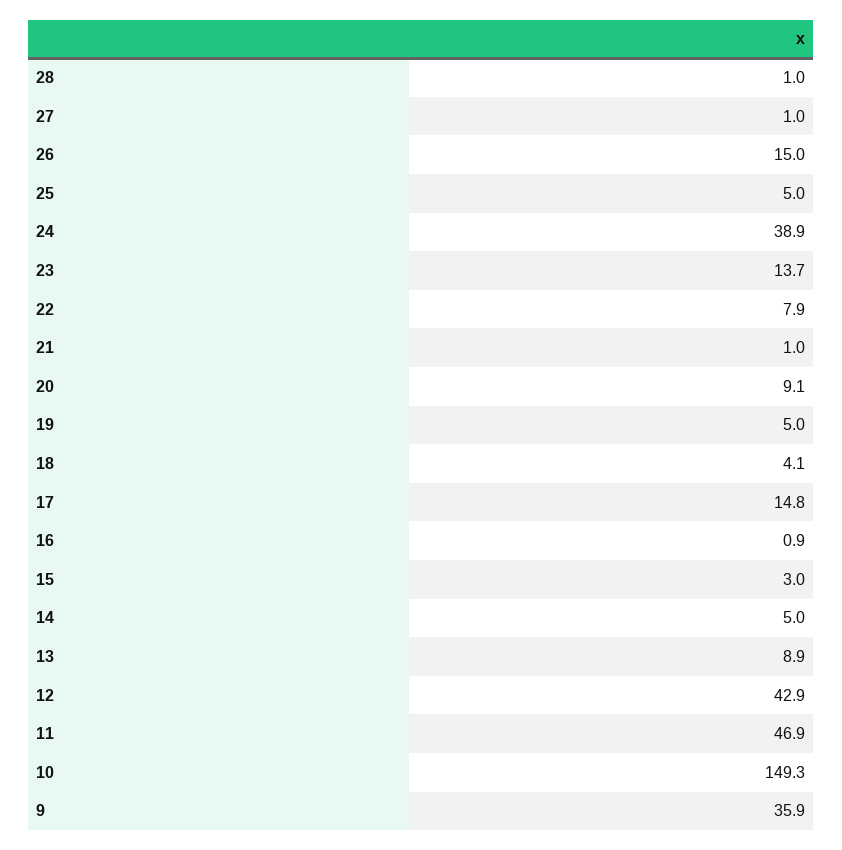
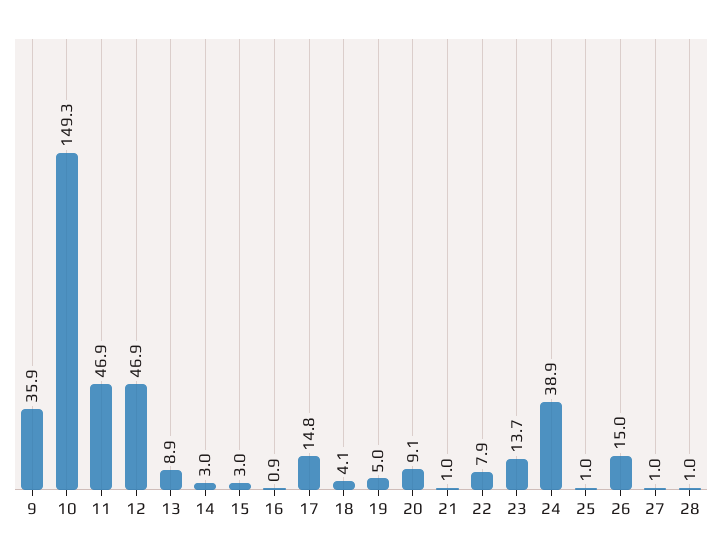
25: 5 -> 1
14: 5 -> 3
12: 42.9 -> 46.9

